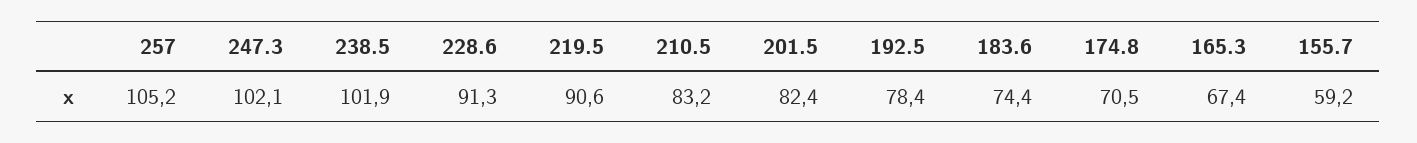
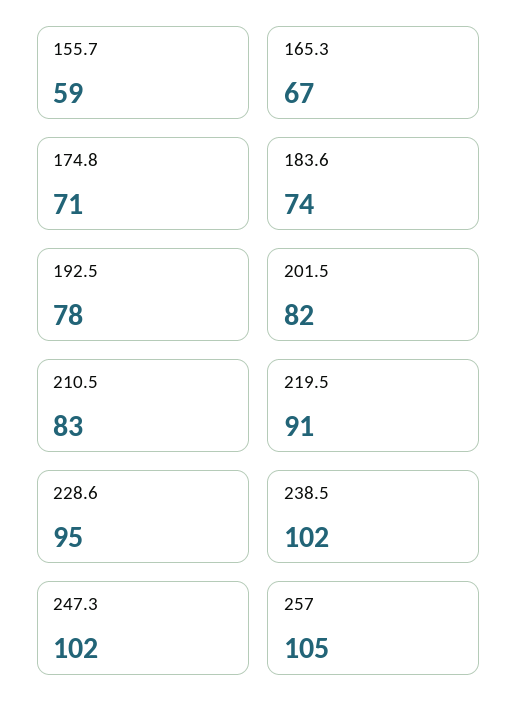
228.6: 91.3 -> 95

